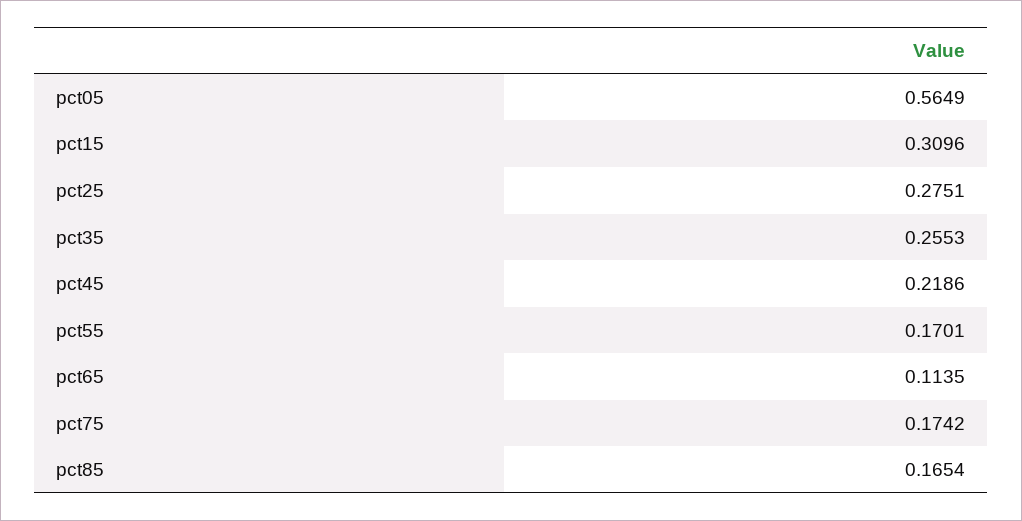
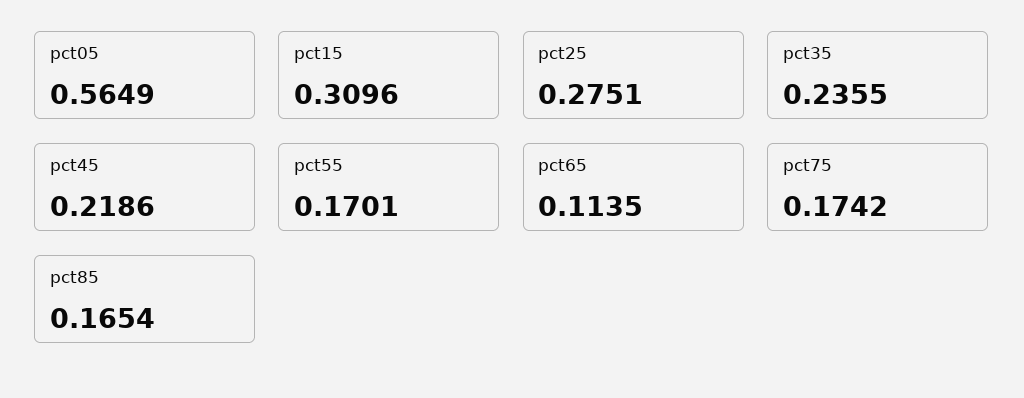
pct35: 0.2553 -> 0.2355

